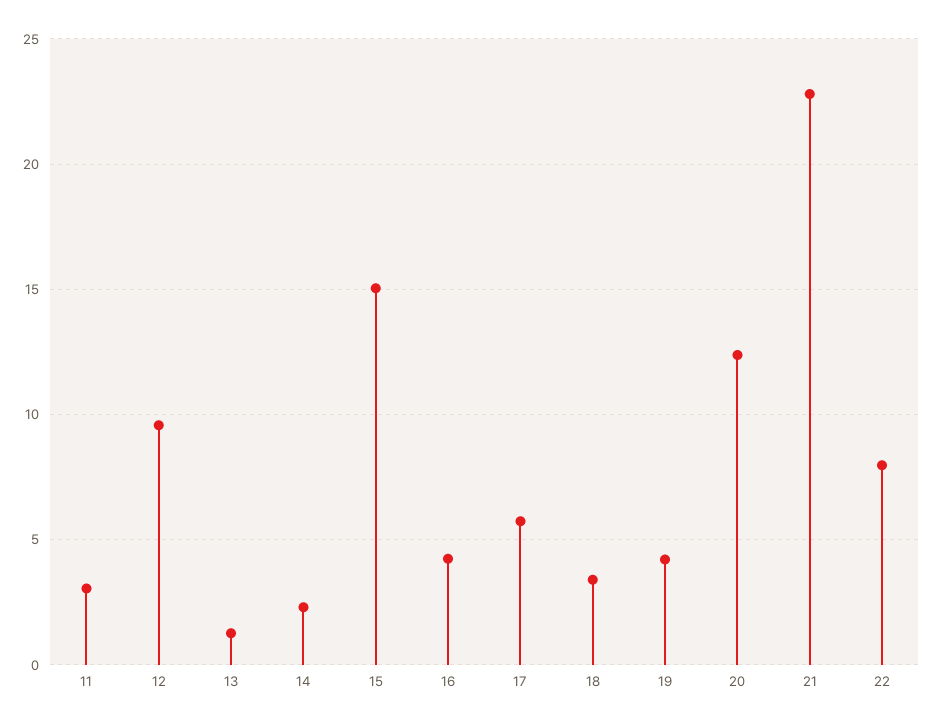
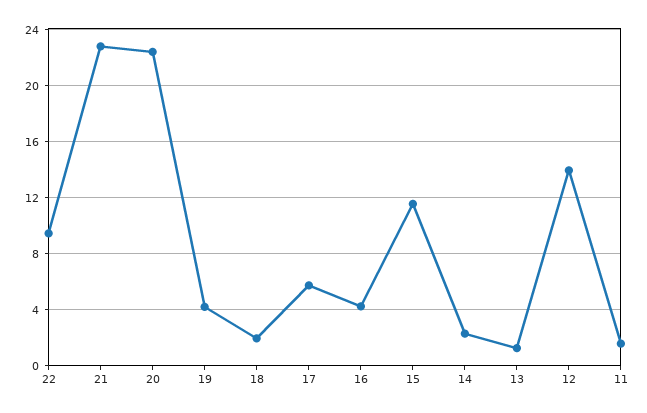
11: 3 -> 1.5
12: 9.5 -> 14
15: 15 -> 11.5
18: 3.5 -> 2
20: 12.5 -> 22.5
22: 8 -> 9.5

